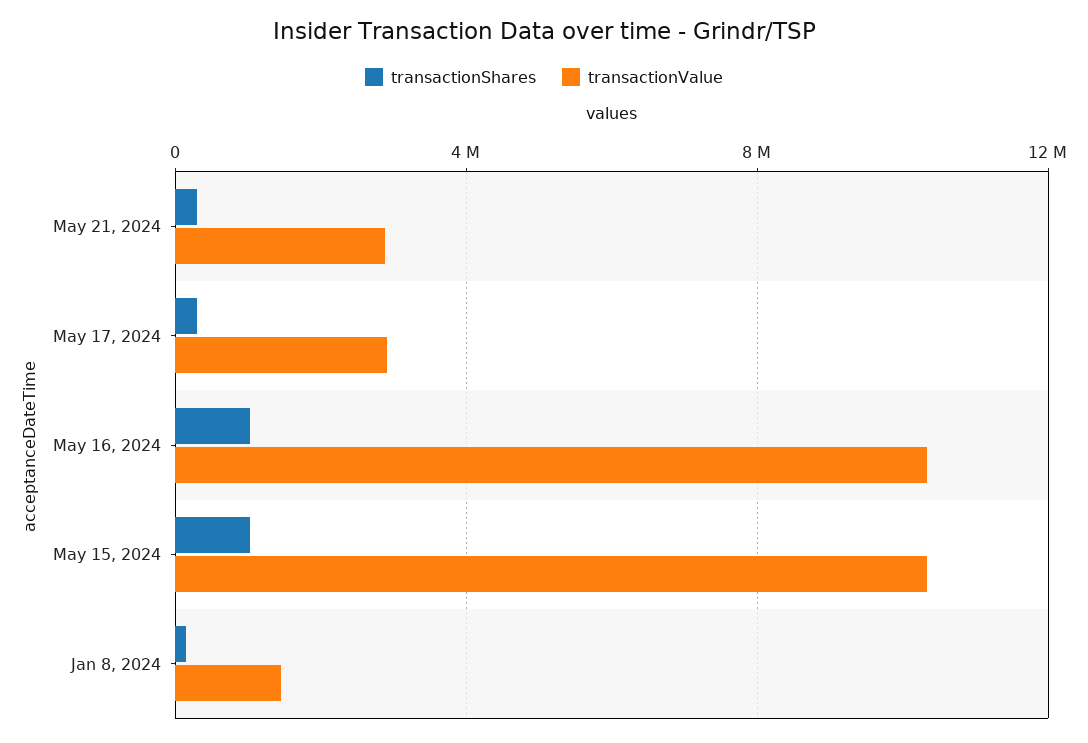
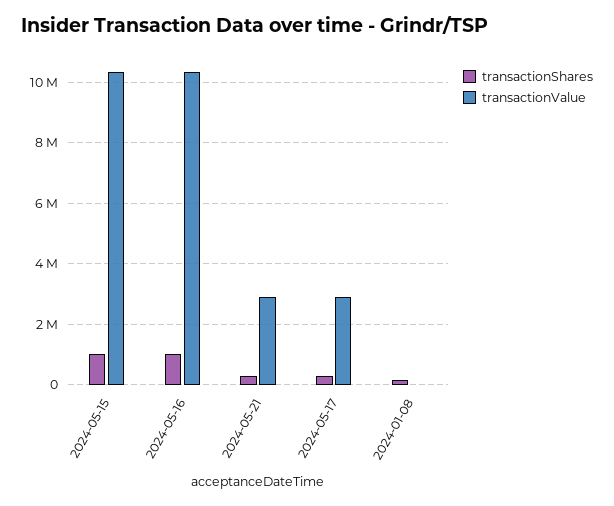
transactionValue, Jan 8, 2024: 1500000 -> 0

